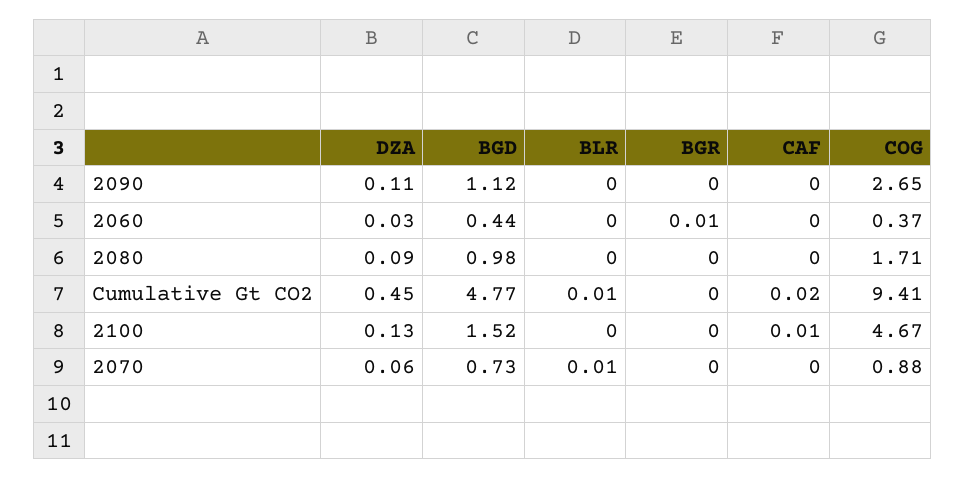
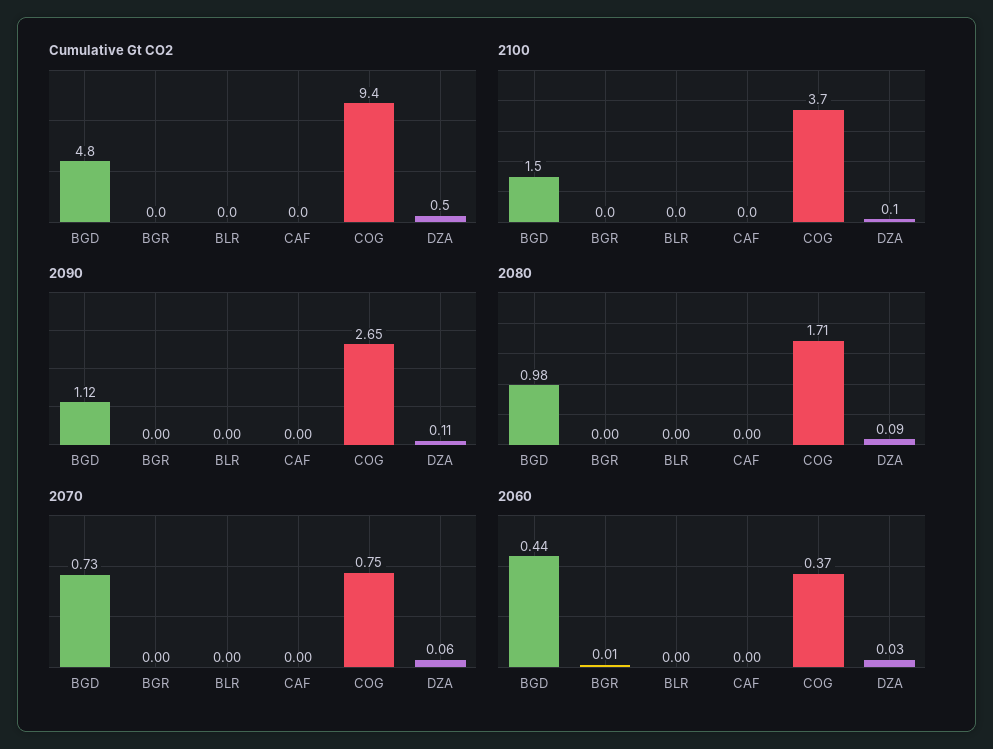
2100, COG: 4.67 -> 3.7
2070, BLR: 0.01 -> 0
2070, COG: 0.88 -> 0.75

